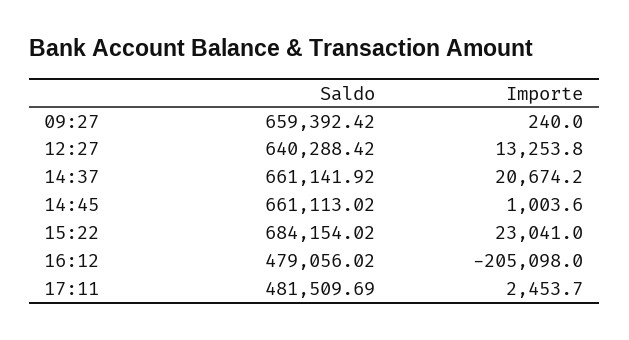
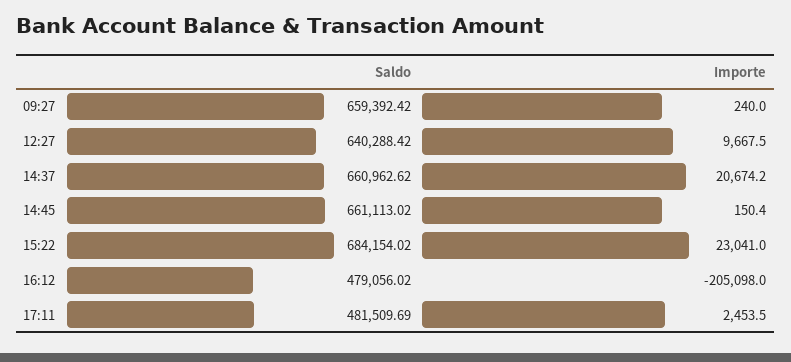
Importe, 12:27: 13253.8 -> 9667.5
Saldo, 14:37: 661141.92 -> 660962.62
Importe, 14:45: 1003.6 -> 150.4
Importe, 17:11: 2453.7 -> 2453.5

